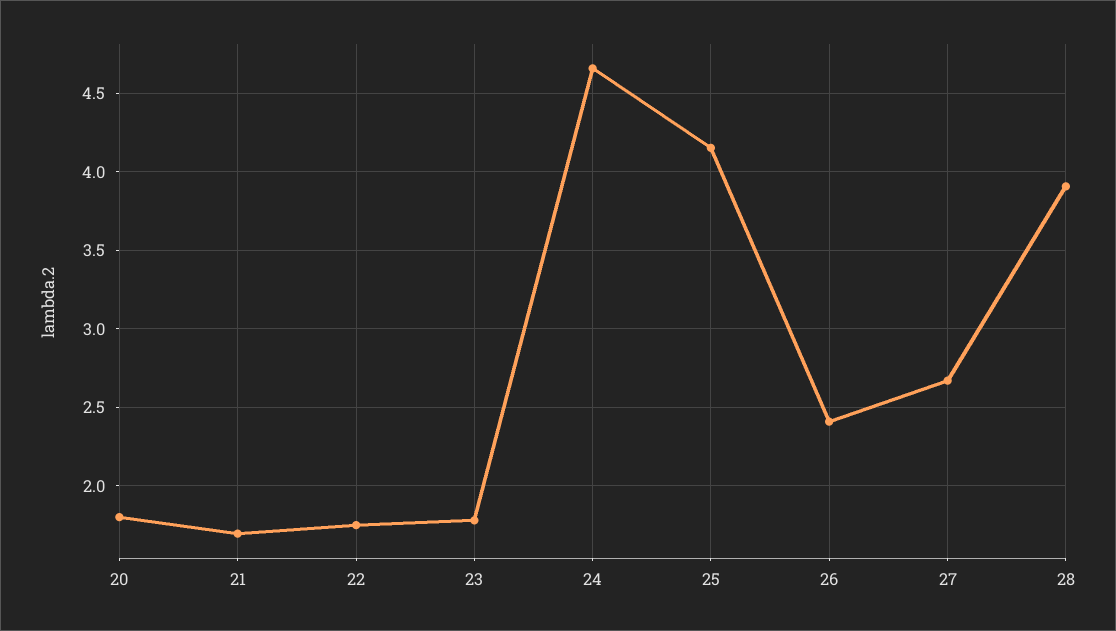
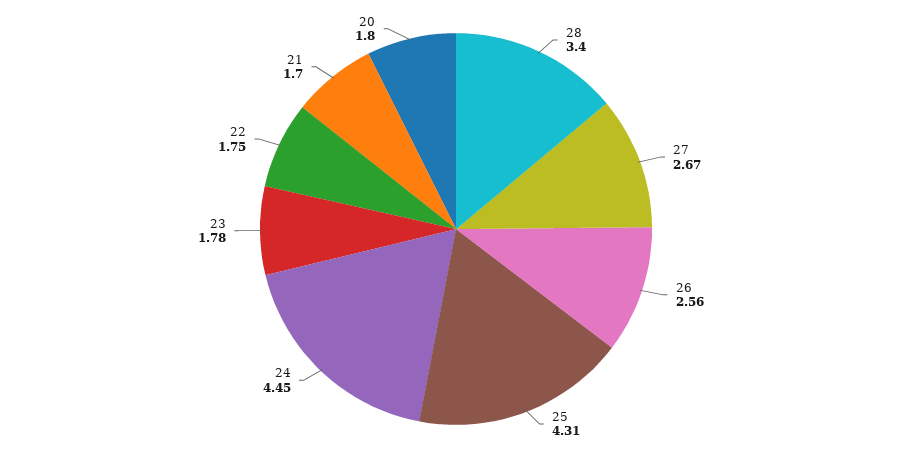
24: 4.65 -> 4.45
25: 4.15 -> 4.31
26: 2.4 -> 2.56
28: 3.9 -> 3.4

